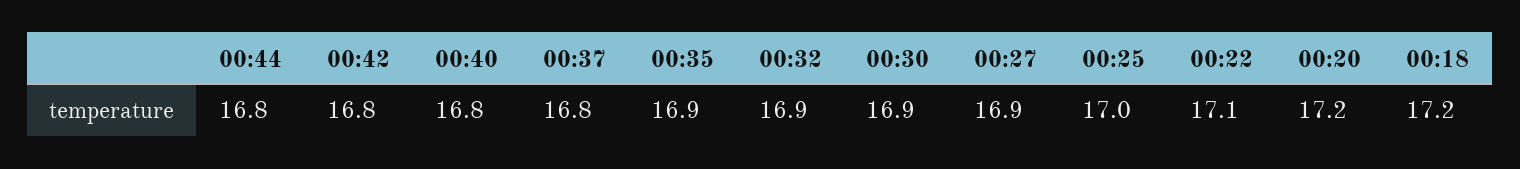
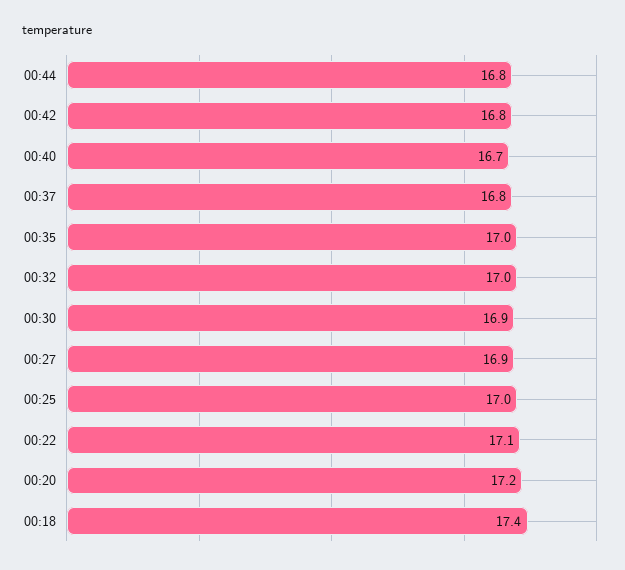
00:40: 16.8 -> 16.7
00:35: 16.9 -> 17
00:32: 16.9 -> 17
00:18: 17.2 -> 17.4

